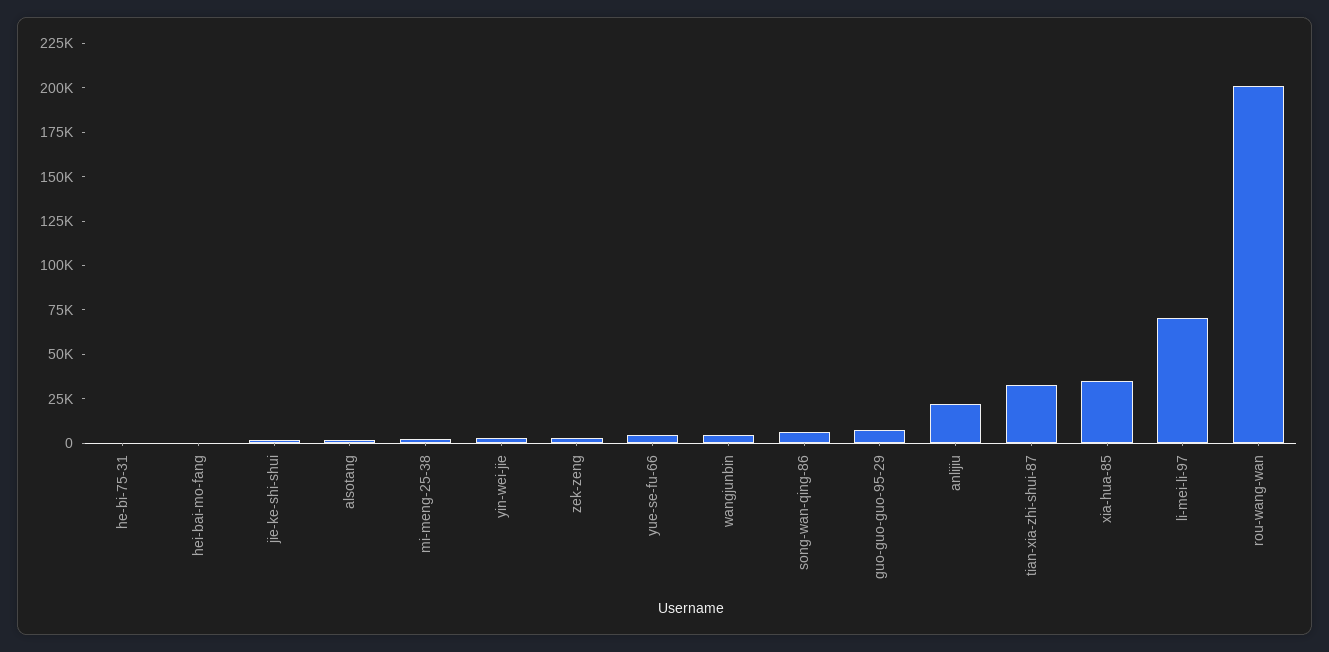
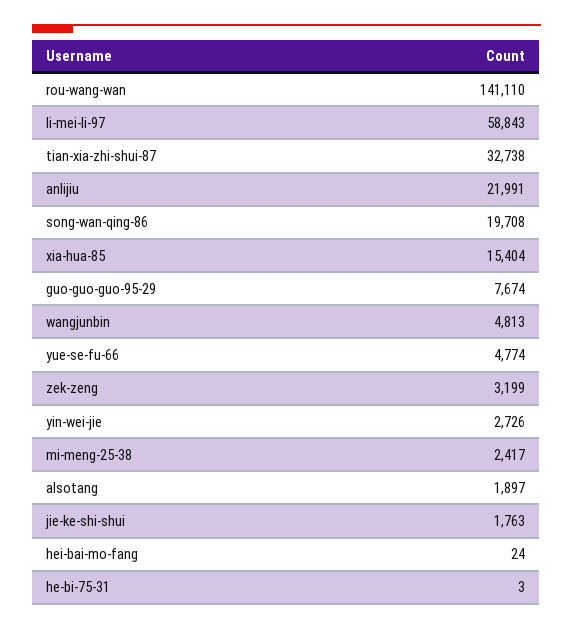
song-wan-qing-86: 5000 -> 19708
xia-hua-85: 35000 -> 15404
li-mei-li-97: 70000 -> 58843
rou-wang-wan: 200000 -> 141110

